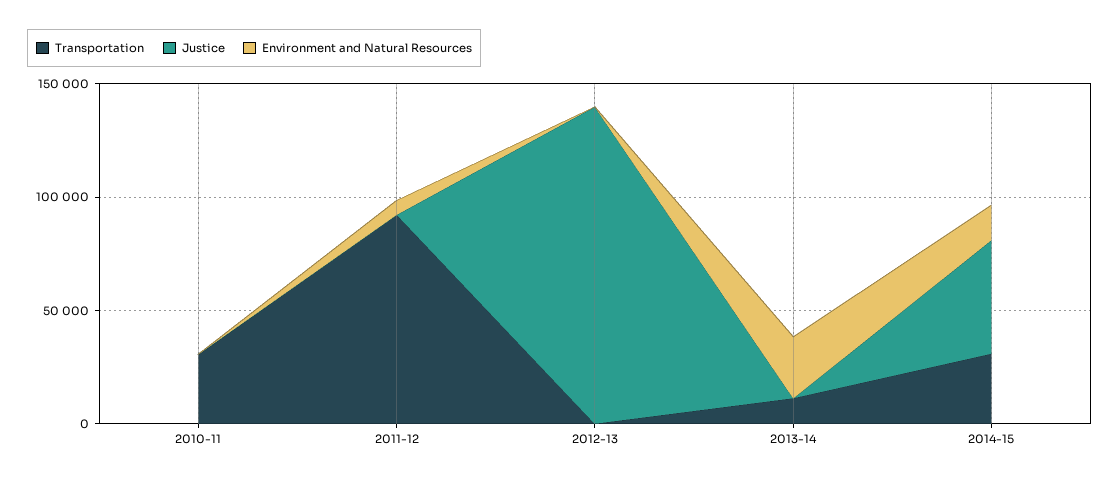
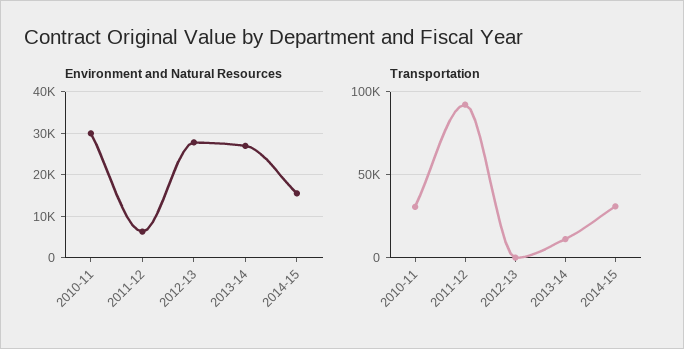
Justice, 2010-11: 0 -> none
Environment and Natural Resources, 2010-11: 0 -> 30000
Justice, 2011-12: 0 -> none
Justice, 2012-13: 140000 -> none
Environment and Natural Resources, 2012-13: 0 -> 28000
Justice, 2013-14: 0 -> none
Justice, 2014-15: 50000 -> none

